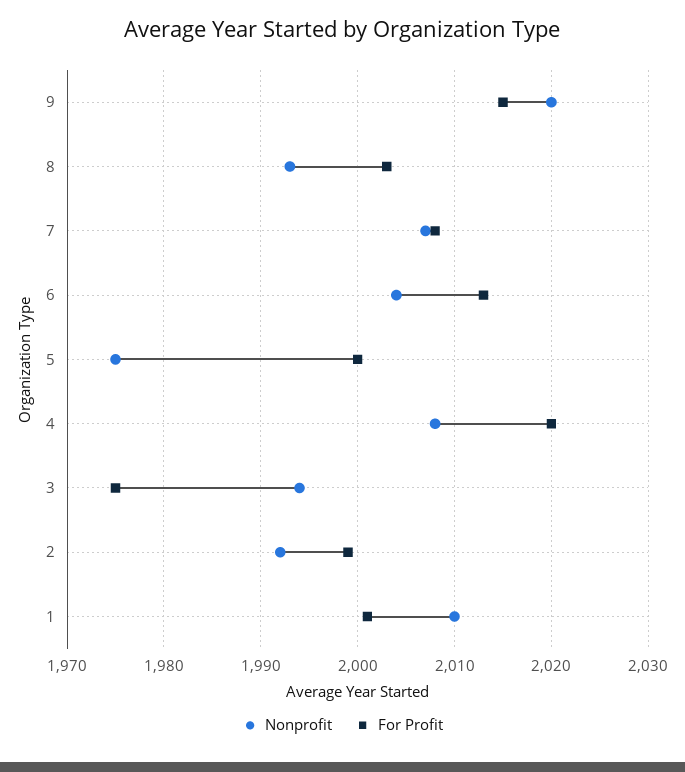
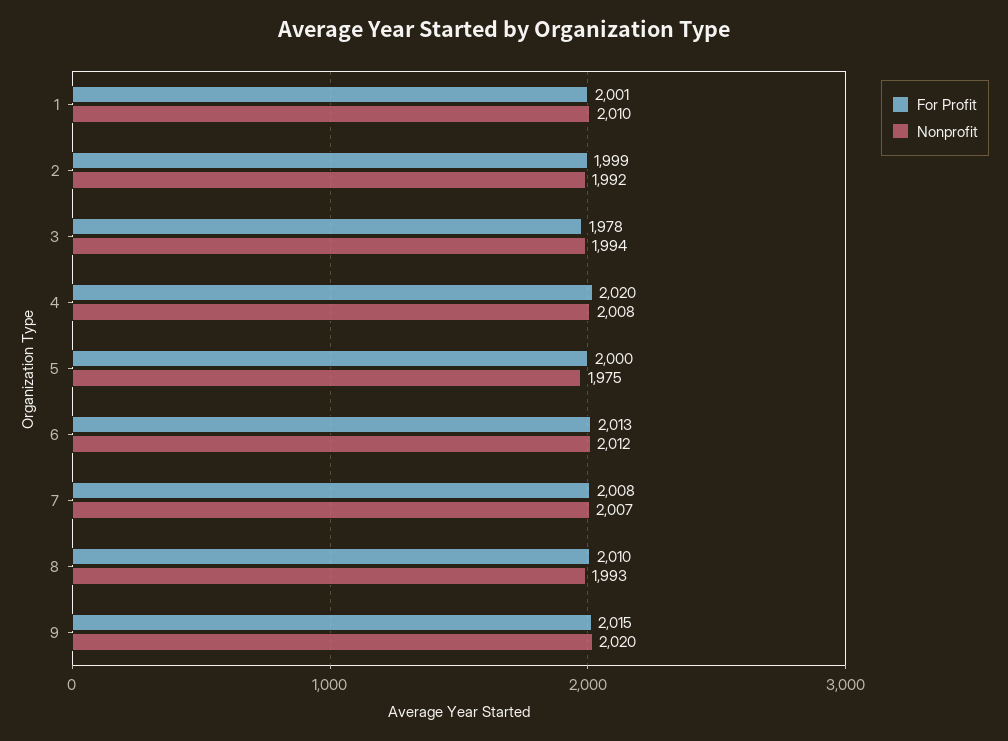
For Profit, 8: 2003 -> 2010
Nonprofit, 6: 2004 -> 2012
For Profit, 3: 1975 -> 1978

